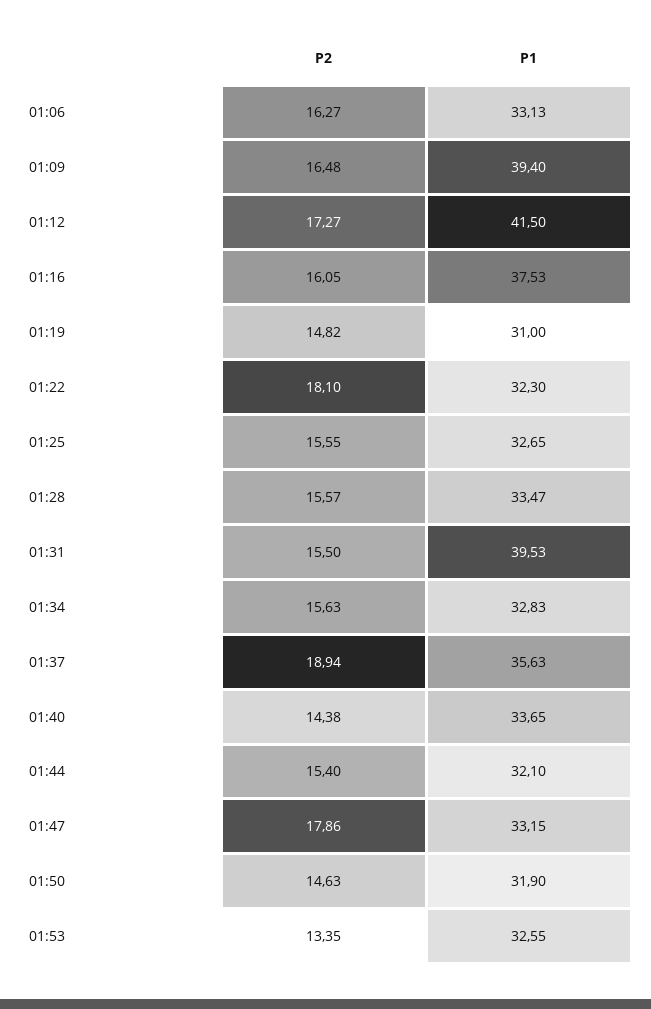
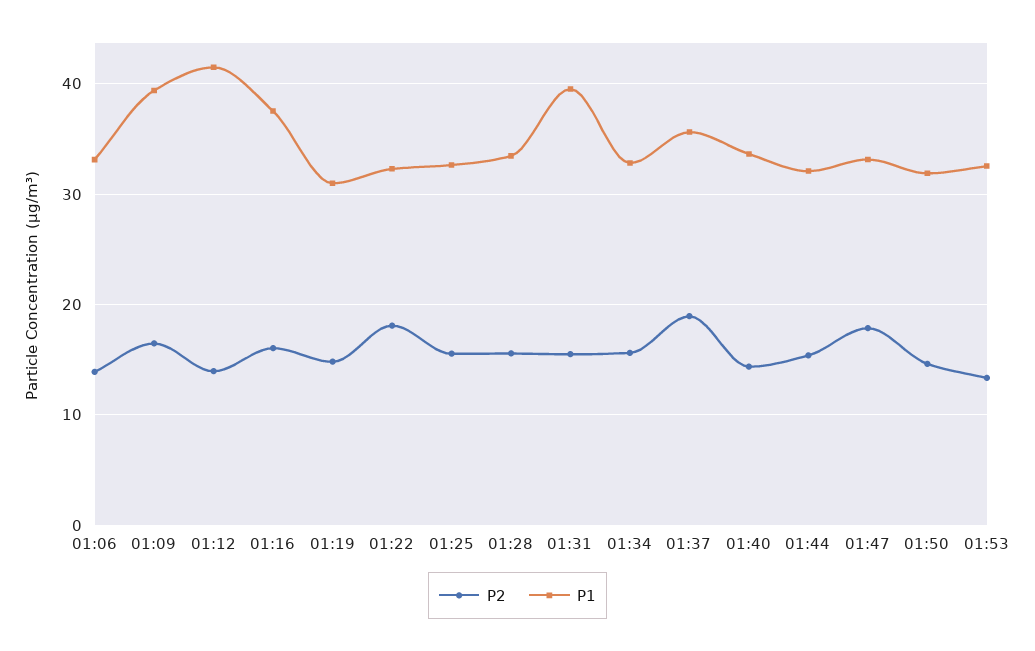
P2, 01:06: 16.27 -> 14
P2, 01:12: 17.27 -> 14

